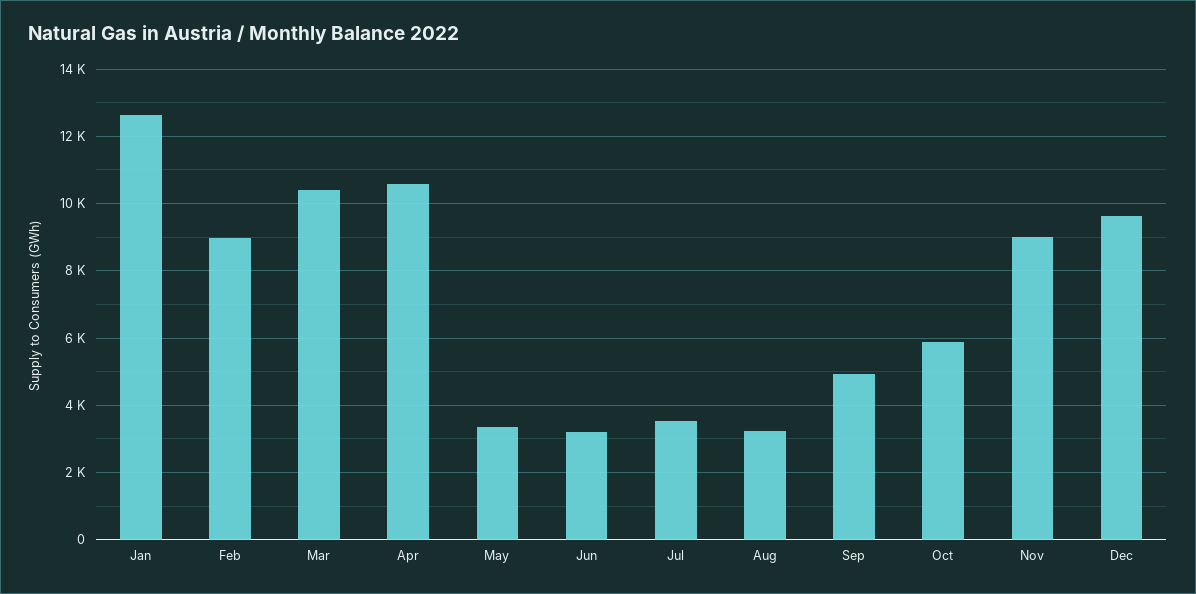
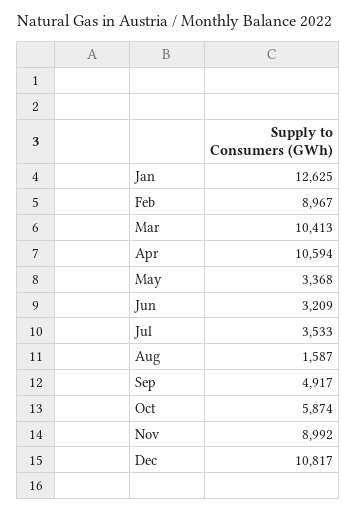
Aug: 3200 -> 1587
Dec: 9600 -> 10817

